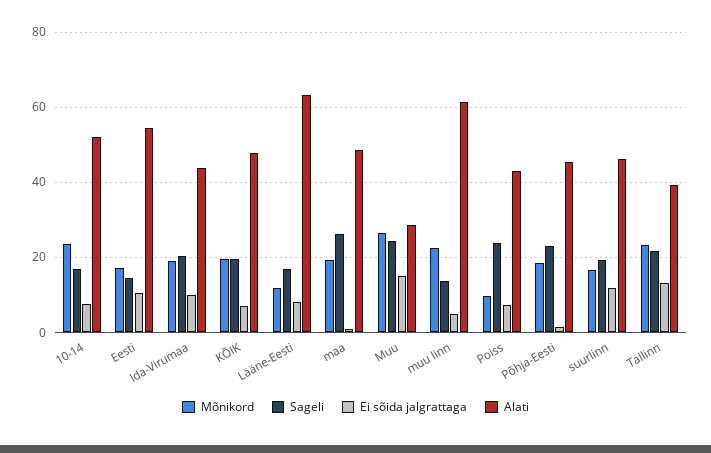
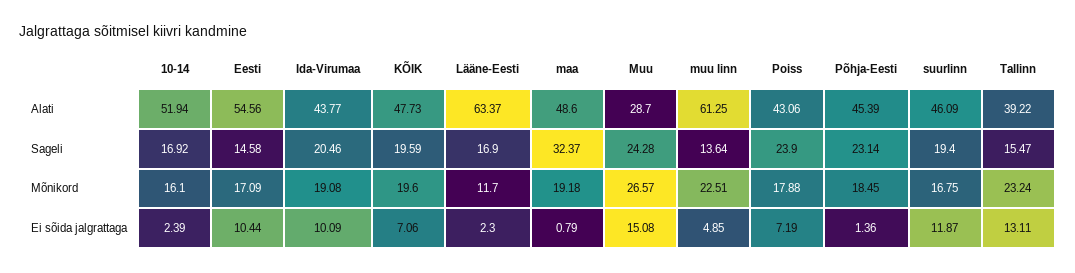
Mõnikord, 10-14: 24 -> 16.1
Ei sõida jalgrattaga, 10-14: 8 -> 2.39
Ei sõida jalgrattaga, Lääne-Eesti: 8 -> 2.3
Sageli, maa: 26 -> 32.37
Mõnikord, Poiss: 10 -> 17.88
Sageli, Tallinn: 22 -> 15.47

